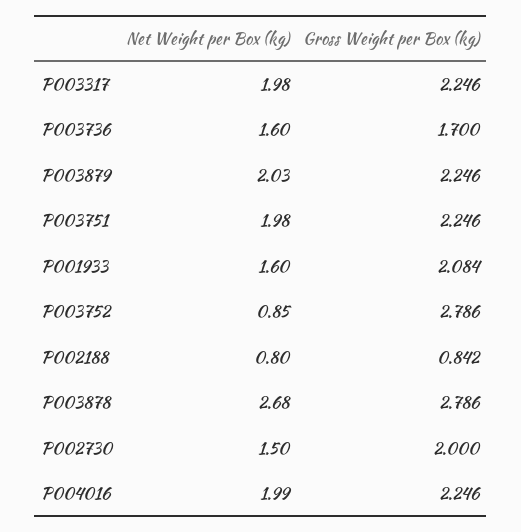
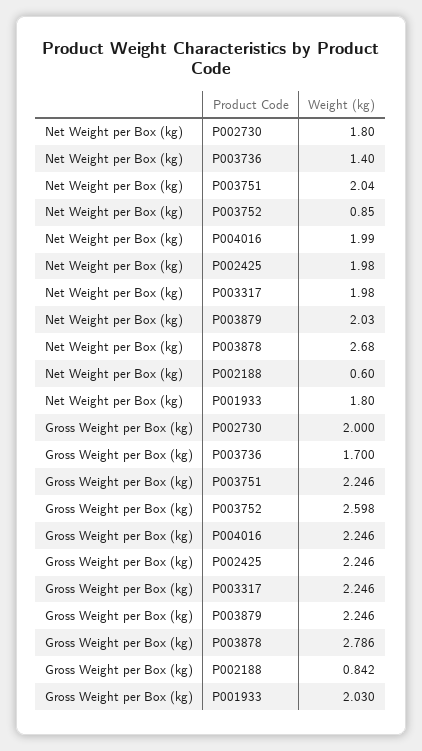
Net Weight per Box (kg), P003736: 1.6 -> 1.4
Net Weight per Box (kg), P003751: 1.98 -> 2.04
Net Weight per Box (kg), P001933: 1.6 -> 1.8
Gross Weight per Box (kg), P001933: 2.084 -> 2.03
Gross Weight per Box (kg), P003752: 2.786 -> 2.598
Net Weight per Box (kg), P002188: 0.8 -> 0.6
Net Weight per Box (kg), P002730: 1.5 -> 1.8
Net Weight per Box (kg), P002425: none -> 1.98
Gross Weight per Box (kg), P002425: none -> 2.246

